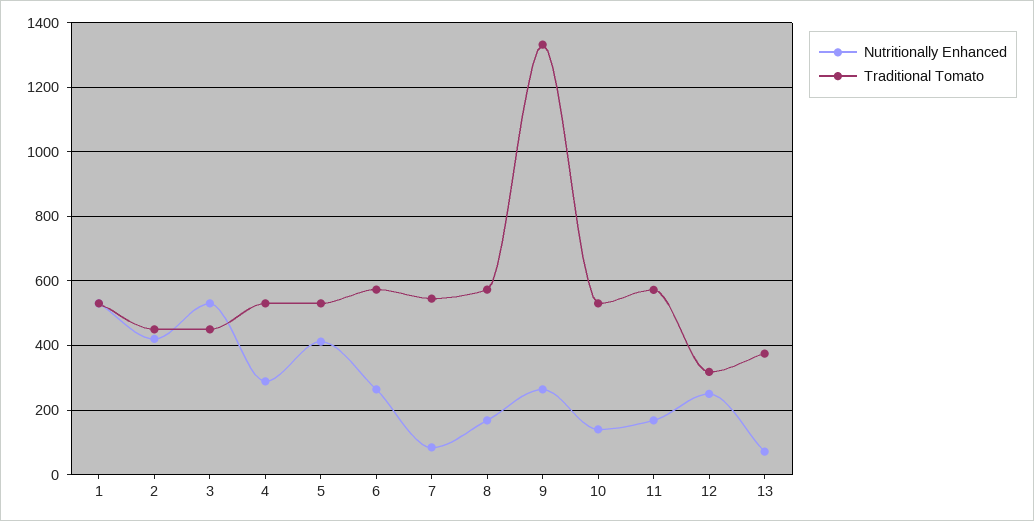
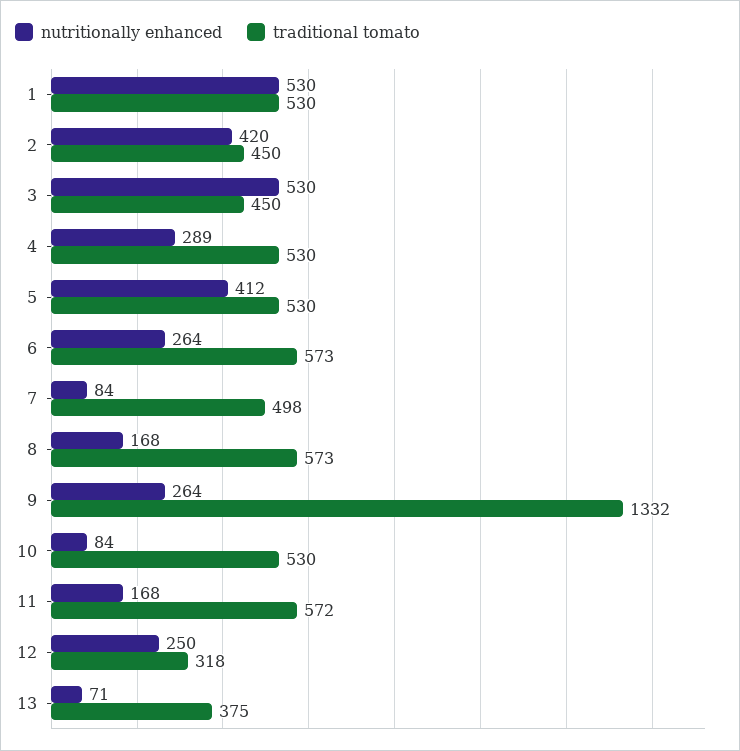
Traditional Tomato, 7: 540 -> 498
Nutritionally Enhanced, 10: 140 -> 84

